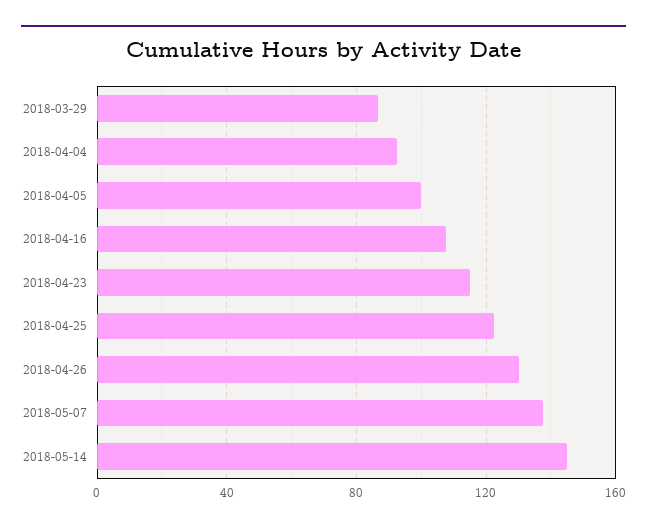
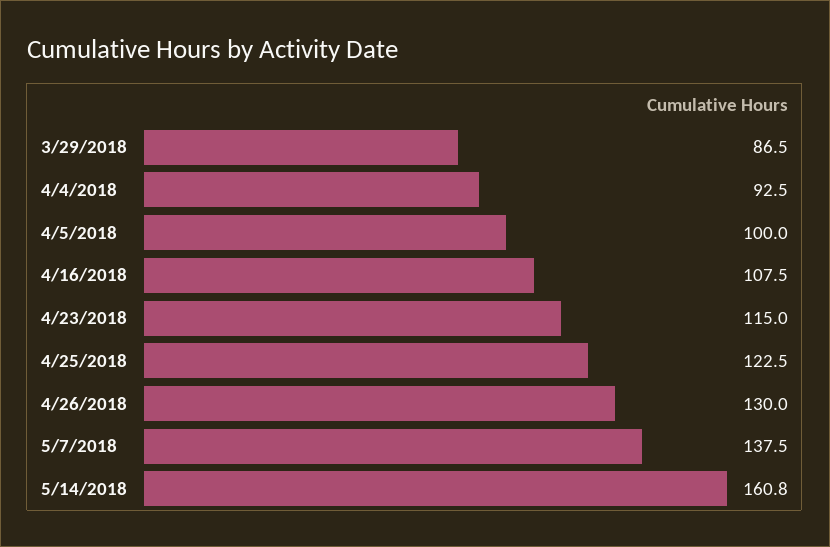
2018-05-14: 145 -> 160.8

